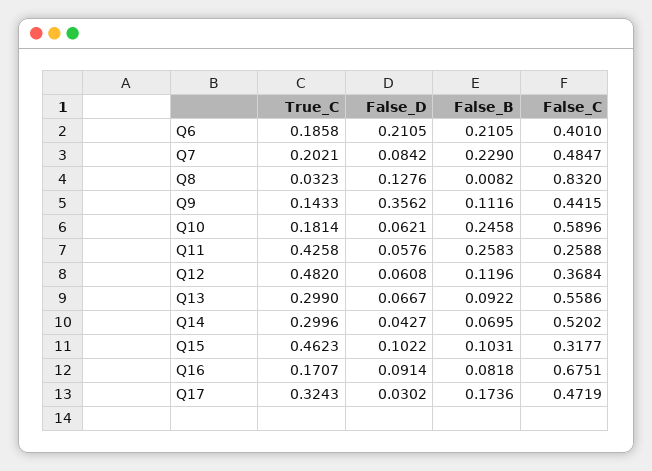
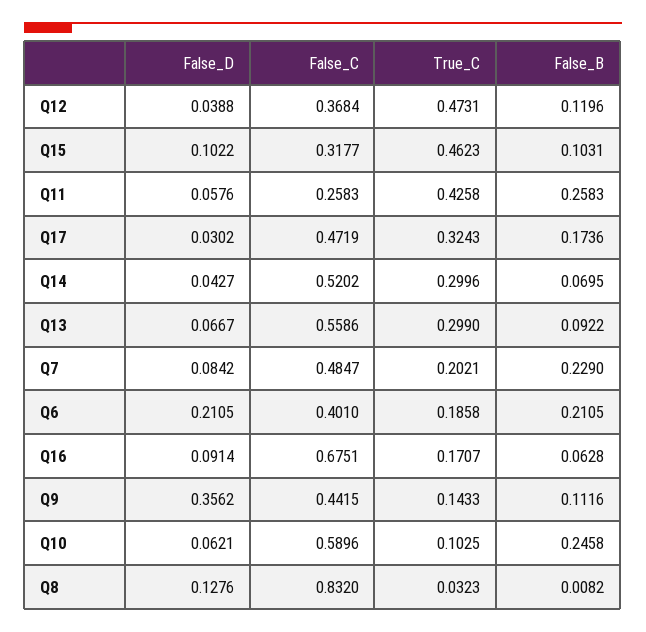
True_C, Q10: 0.1814 -> 0.1025
False_C, Q11: 0.2588 -> 0.2583
True_C, Q12: 0.482 -> 0.4731
False_D, Q12: 0.0608 -> 0.0388
False_B, Q16: 0.0818 -> 0.0628

